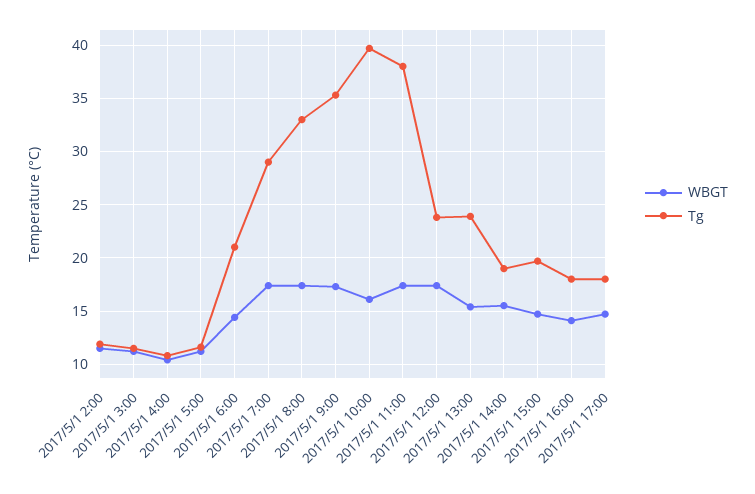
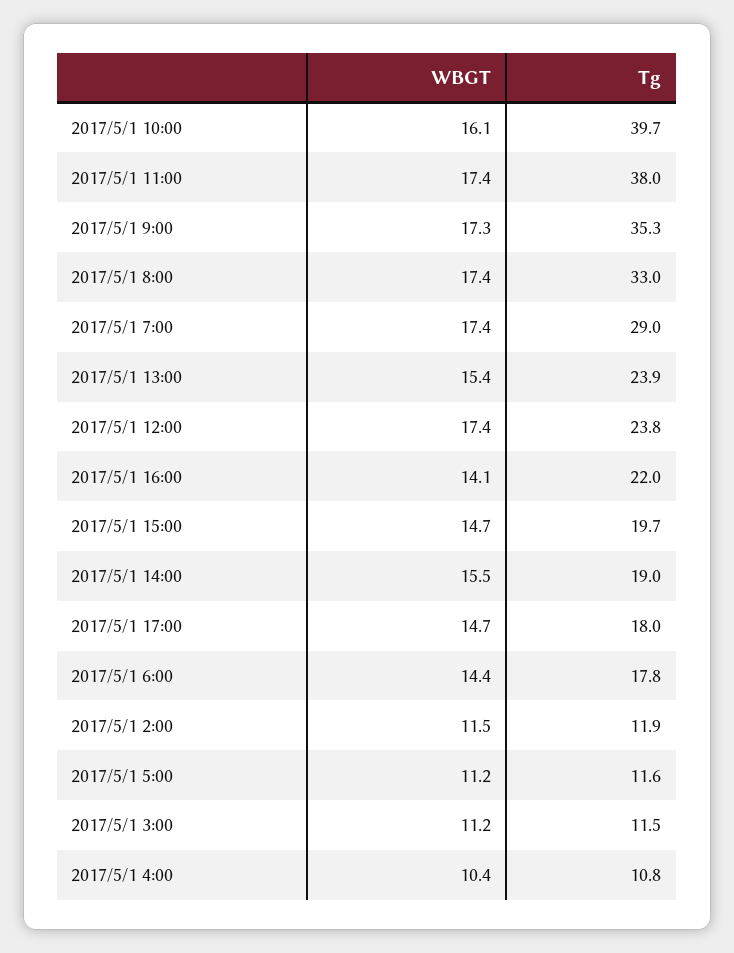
Tg, 2017/5/1 6:00: 21 -> 17.8
Tg, 2017/5/1 16:00: 18 -> 22

